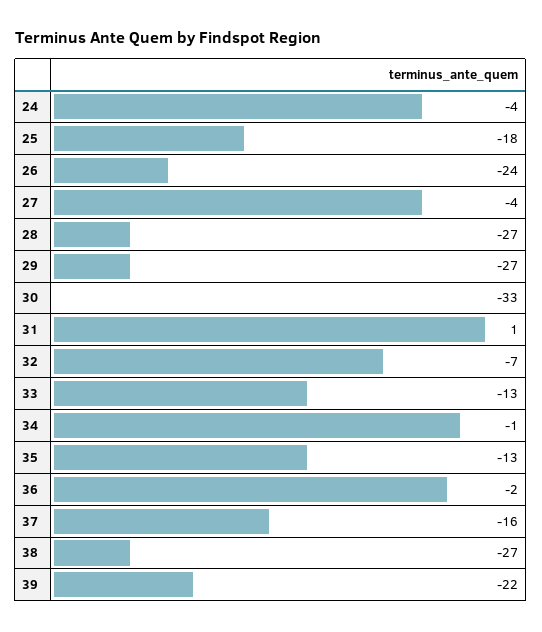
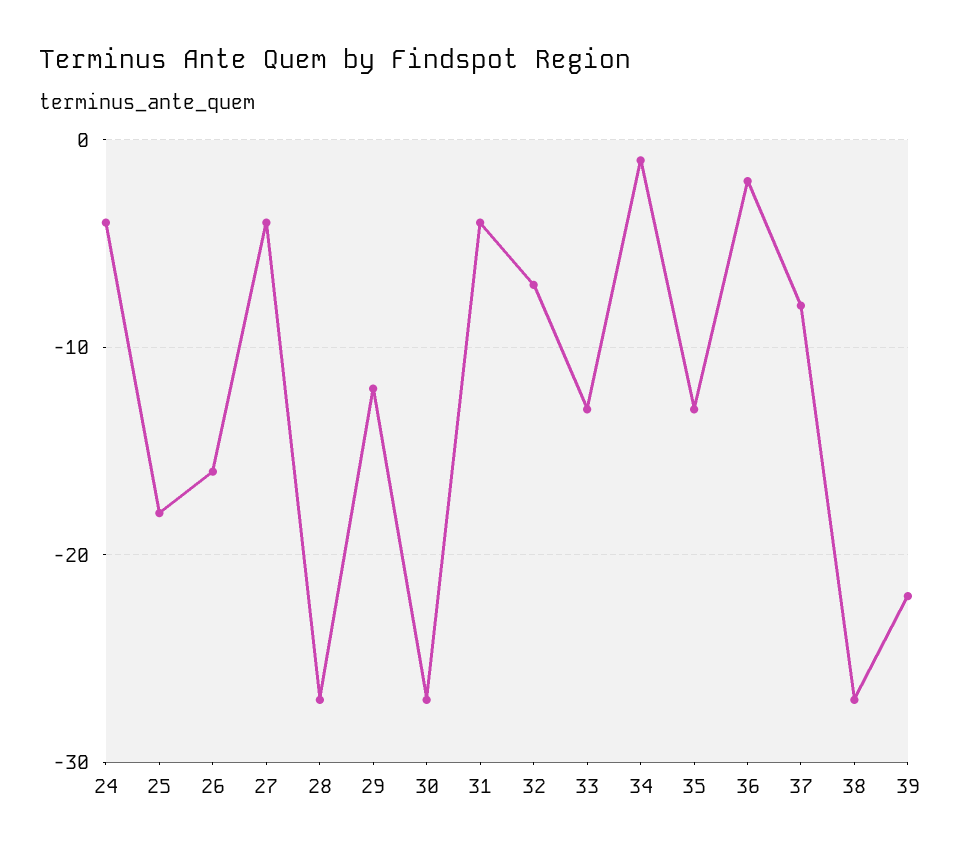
26: -24 -> -16
29: -27 -> -12
30: -33 -> -27
31: 1 -> -4
37: -16 -> -8

